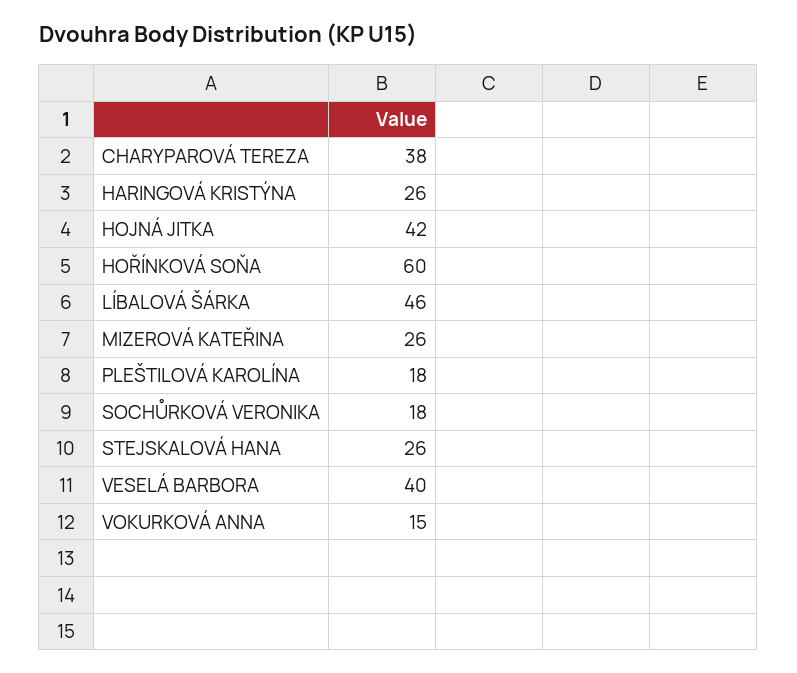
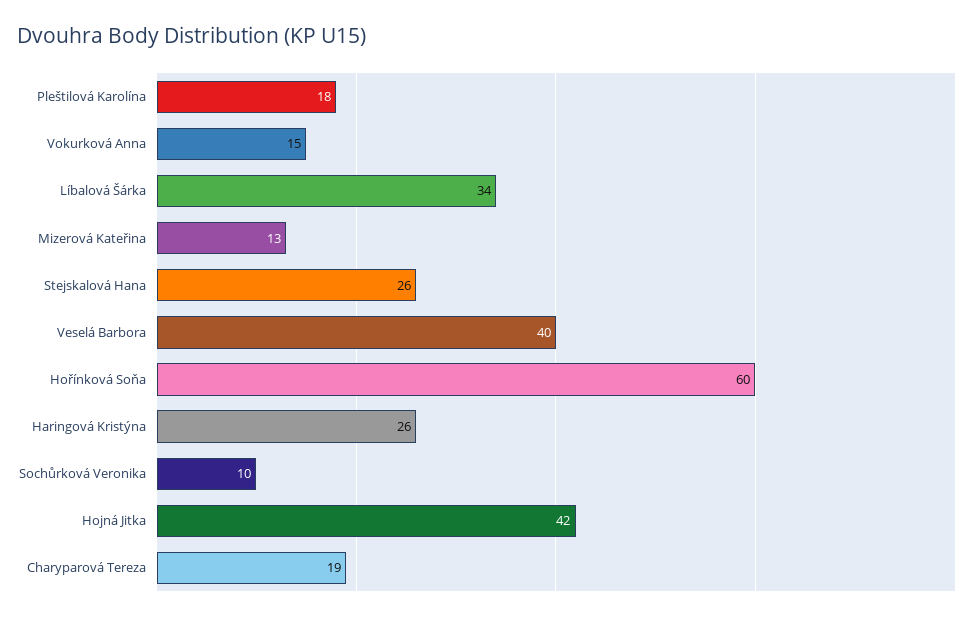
CHARYPAROVÁ TEREZA: 38 -> 19
LÍBALOVÁ ŠÁRKA: 46 -> 34
MIZEROVÁ KATEŘINA: 26 -> 13
SOCHŮRKOVÁ VERONIKA: 18 -> 10

